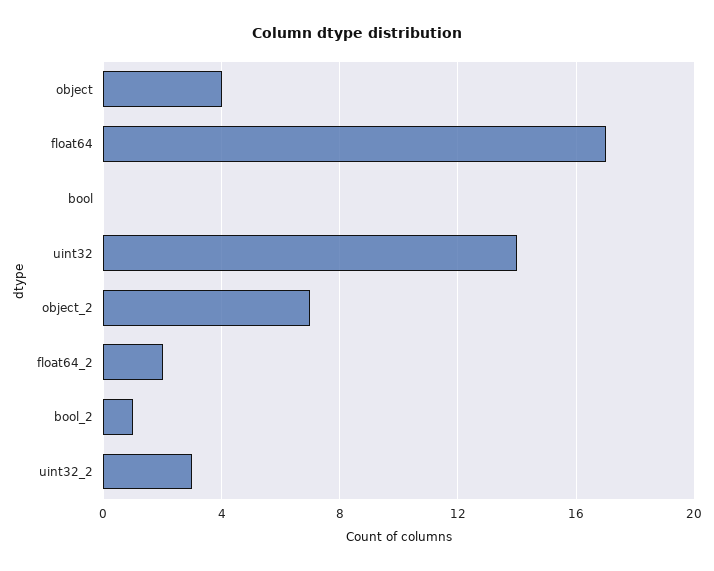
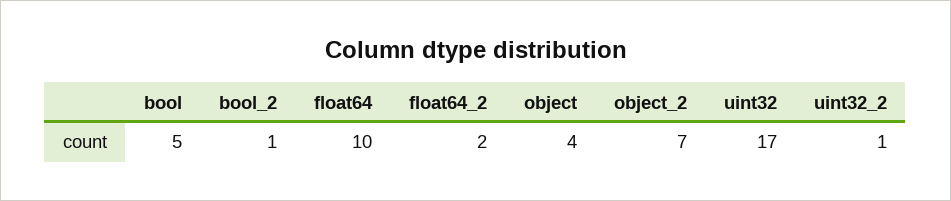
float64: 17 -> 10
bool: 0 -> 5
uint32: 14 -> 17
uint32_2: 3 -> 1

